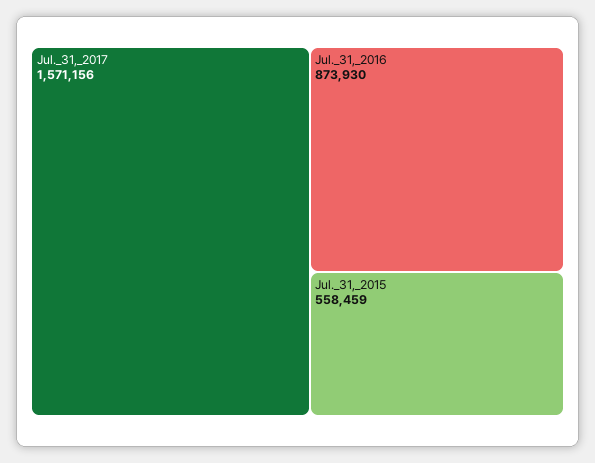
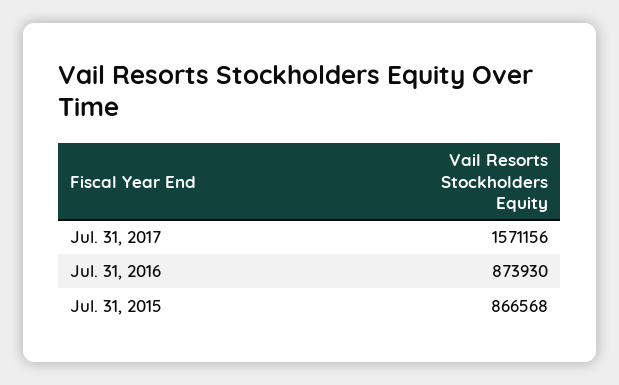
Jul._31,_2015: 558459 -> 866568

